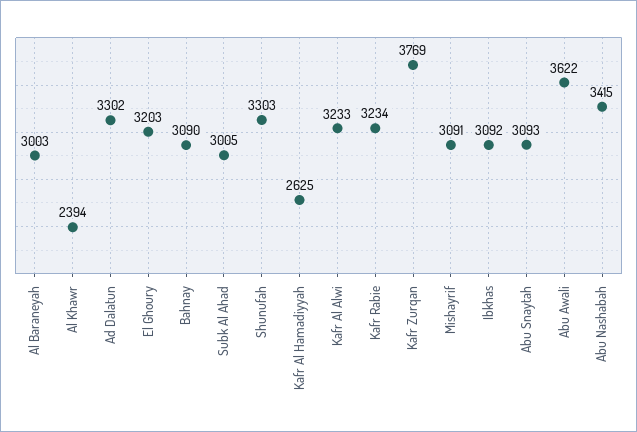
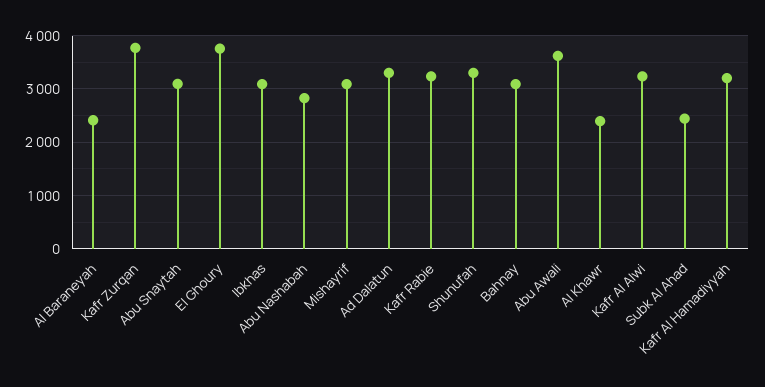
Al Baraneyah: 3003 -> 2400
El Ghoury: 3203 -> 3800
Subk Al Ahad: 3005 -> 2400
Kafr Al Hamadiyyah: 2625 -> 3200
Abu Nashabah: 3415 -> 2800

